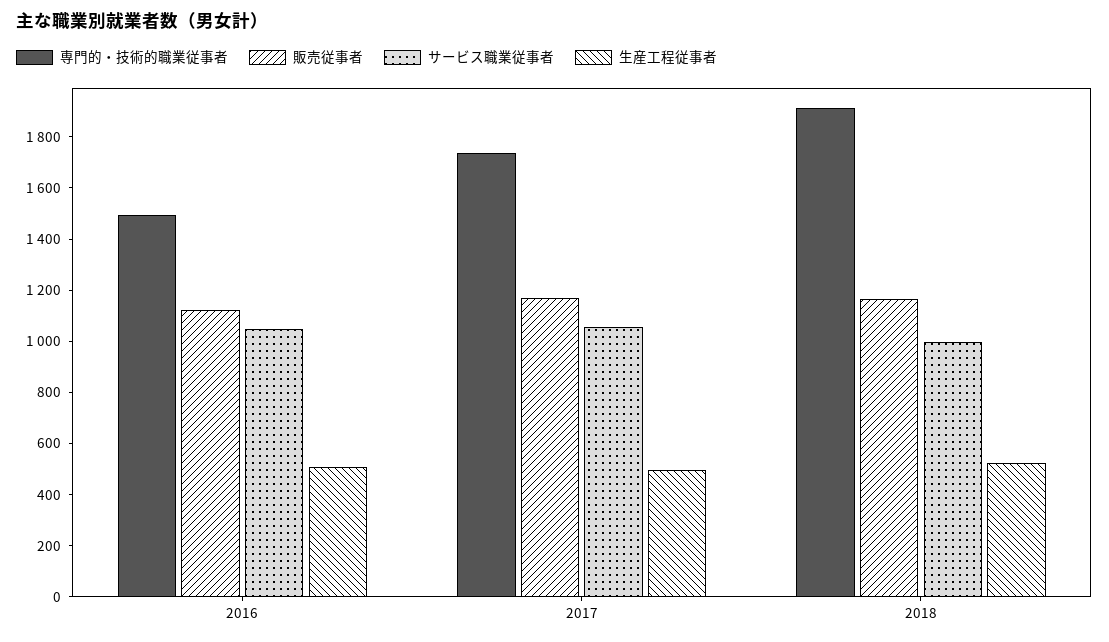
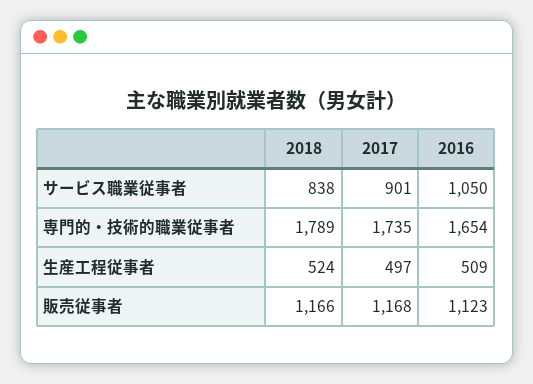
専門的・技術的職業従事者, 2016: 1500 -> 1654
サービス職業従事者, 2017: 1050 -> 901
専門的・技術的職業従事者, 2018: 1900 -> 1789
サービス職業従事者, 2018: 1000 -> 838

